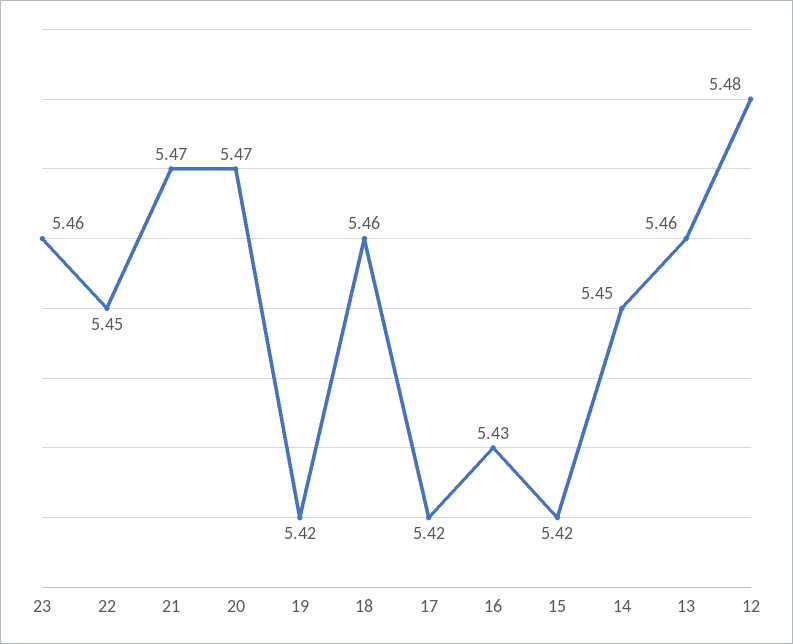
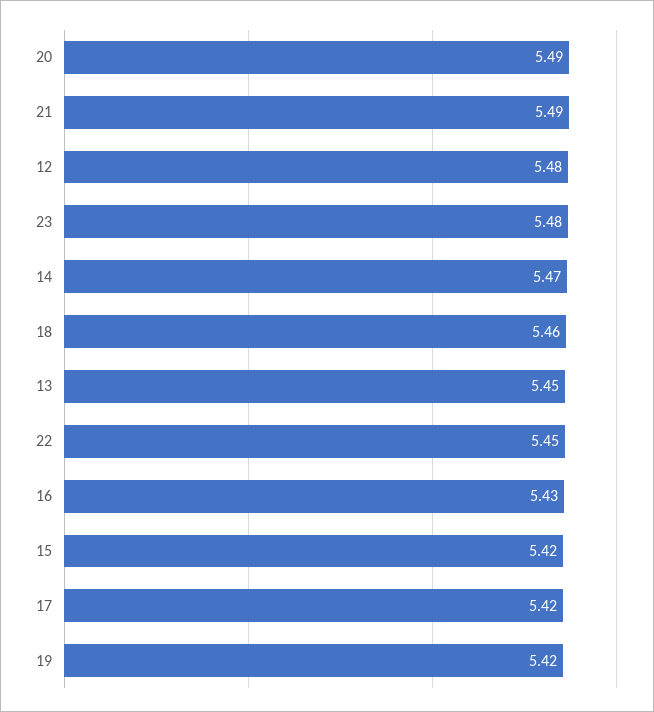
23: 5.46 -> 5.48
21: 5.47 -> 5.49
20: 5.47 -> 5.49
14: 5.45 -> 5.47
13: 5.46 -> 5.45

